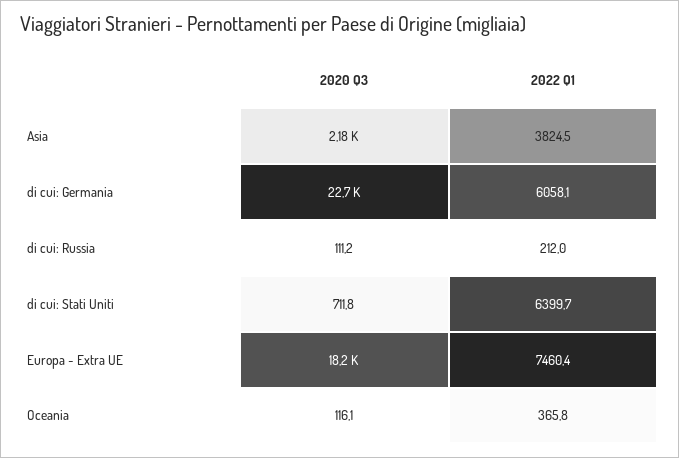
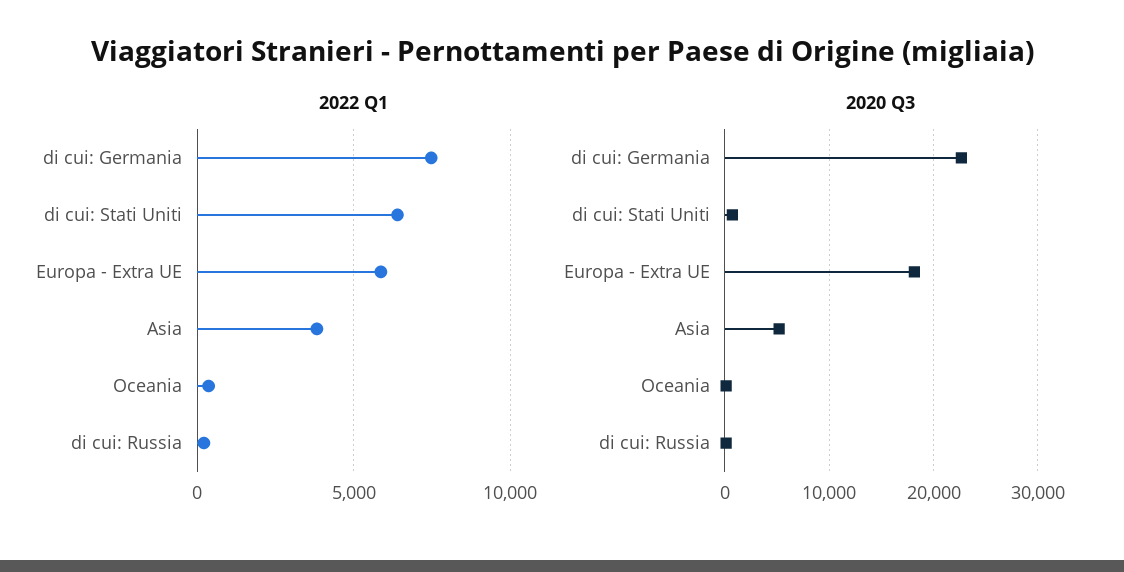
2020 Q3, Asia: 2180 -> 5000
2022 Q1, di cui: Germania: 6058.1 -> 7500
2022 Q1, Europa - Extra UE: 7460.4 -> 6000

